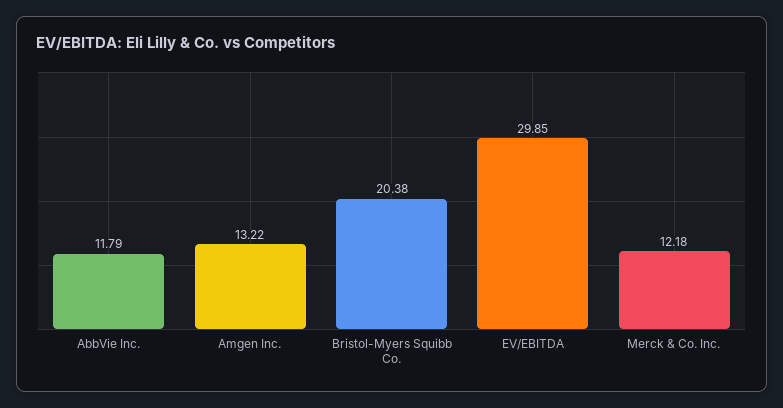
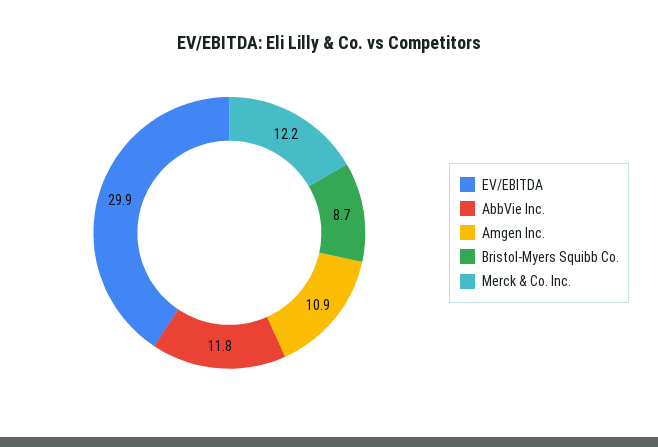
Amgen Inc.: 13.22 -> 10.9
Bristol-Myers Squibb Co.: 20.38 -> 8.7

